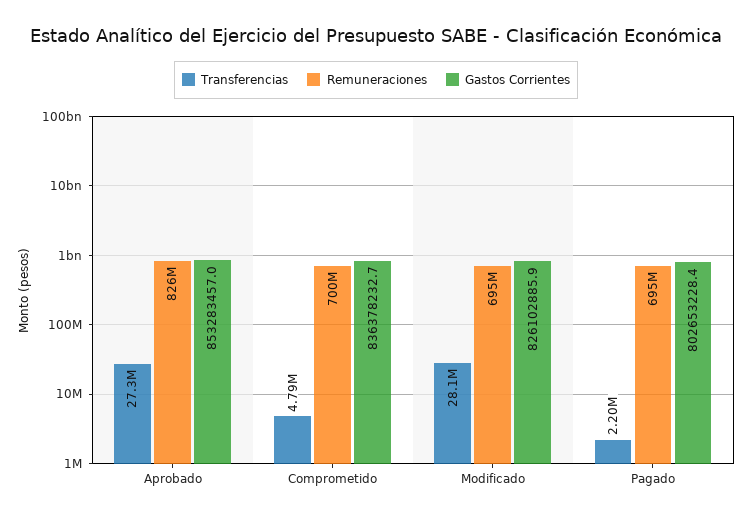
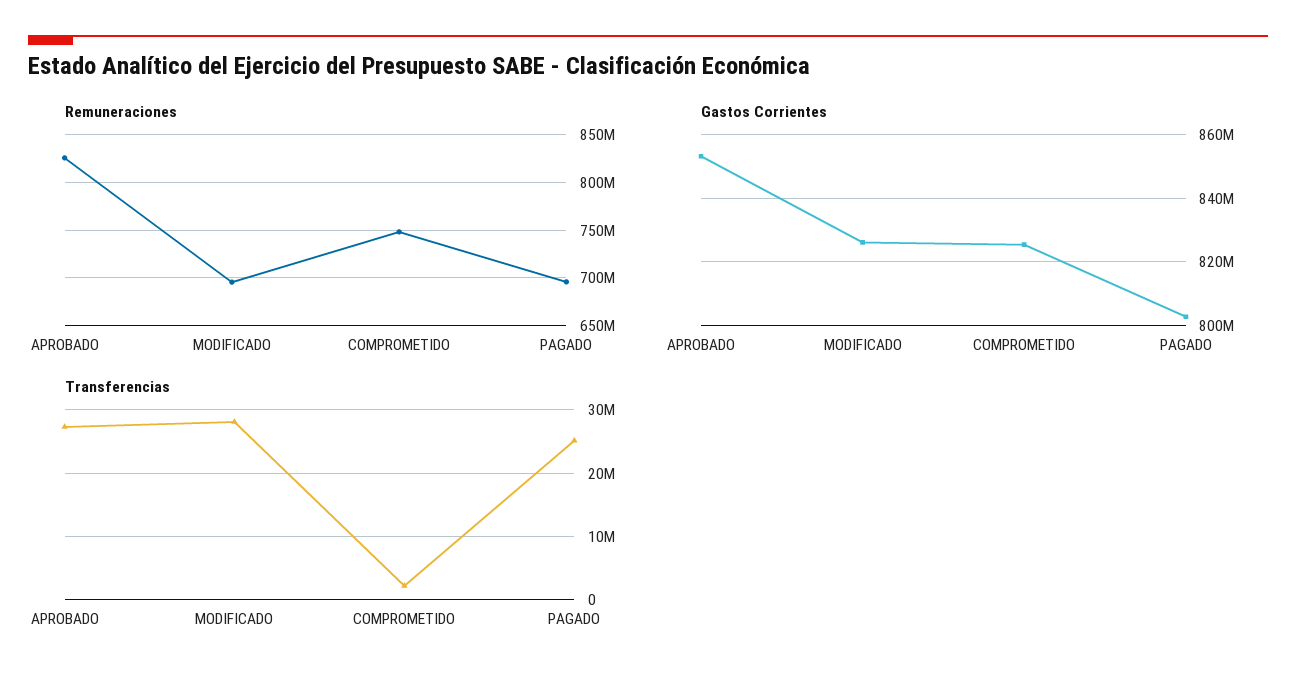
Transferencias, Comprometido: 4790000 -> 2000000
Remuneraciones, Comprometido: 700000000 -> 750000000
Gastos Corrientes, Comprometido: 836378232.7 -> 826000000
Transferencias, Pagado: 2200000 -> 25000000

